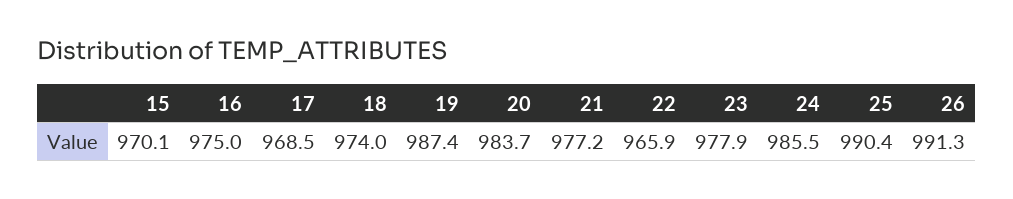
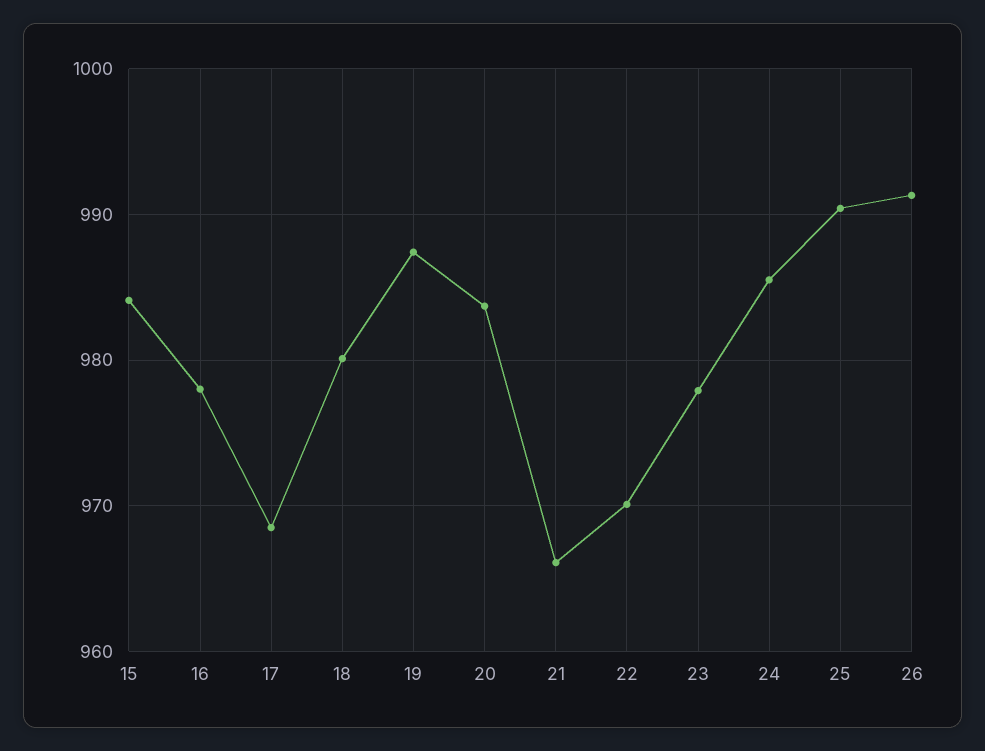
15: 970.1 -> 984
16: 975 -> 978
18: 974 -> 980
21: 977.2 -> 966
22: 965.9 -> 970

